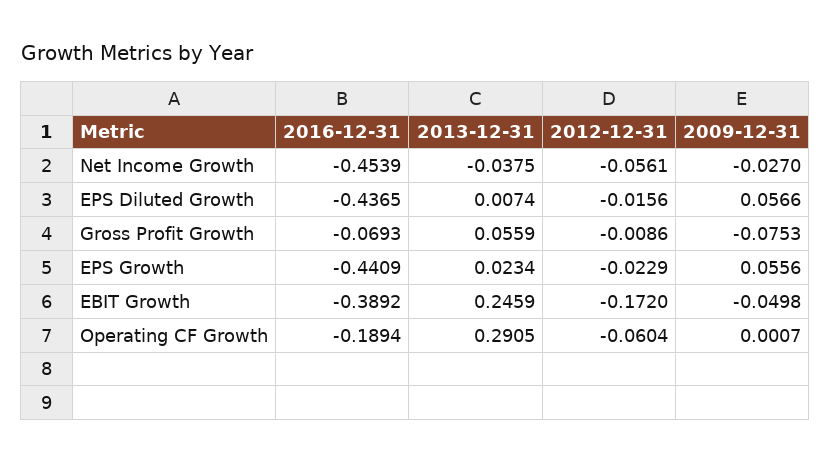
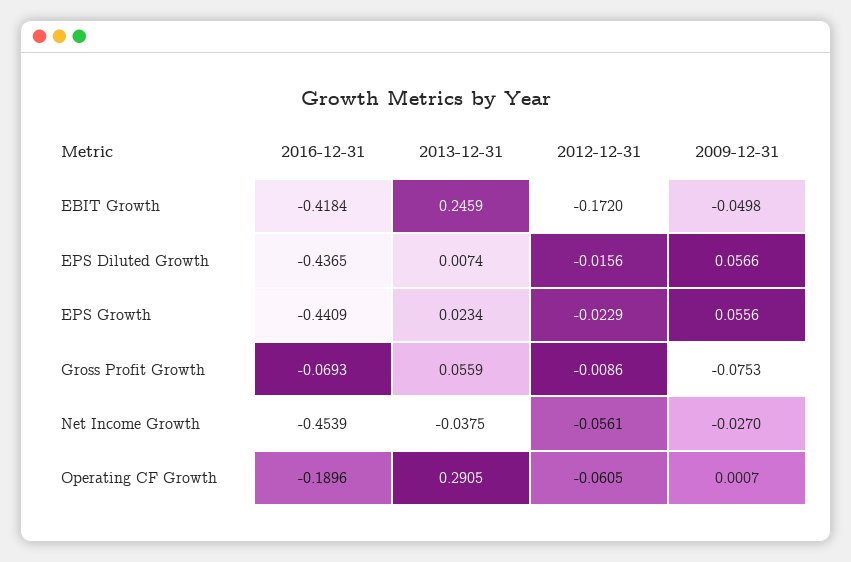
2016-12-31, EBIT Growth: -0.3892 -> -0.4184
2016-12-31, Operating CF Growth: -0.1894 -> -0.1896
2012-12-31, Operating CF Growth: -0.0604 -> -0.0605

